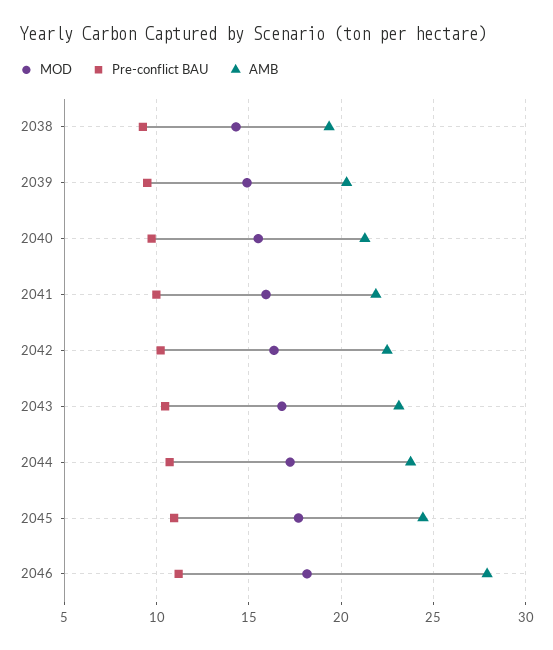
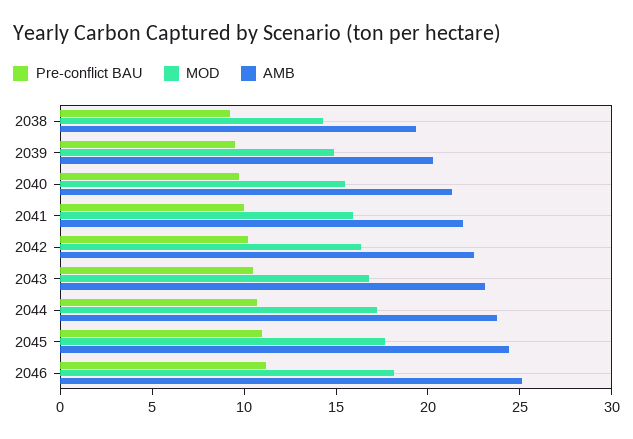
AMB, 2046: 28 -> 25

